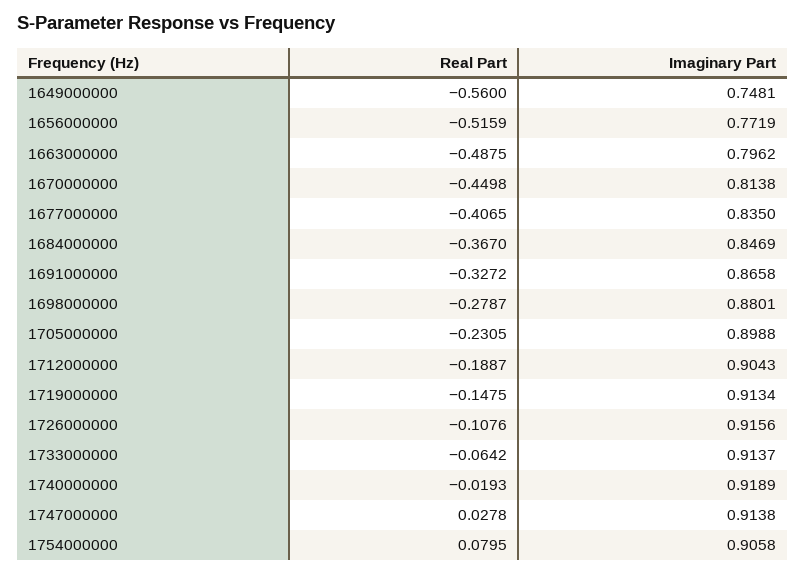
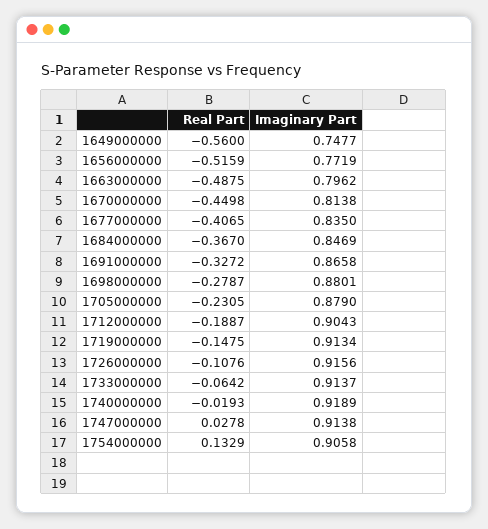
Imaginary Part, 1649000000: 0.7481 -> 0.7477
Imaginary Part, 1705000000: 0.8988 -> 0.879
Real Part, 1754000000: 0.0795 -> 0.1329

